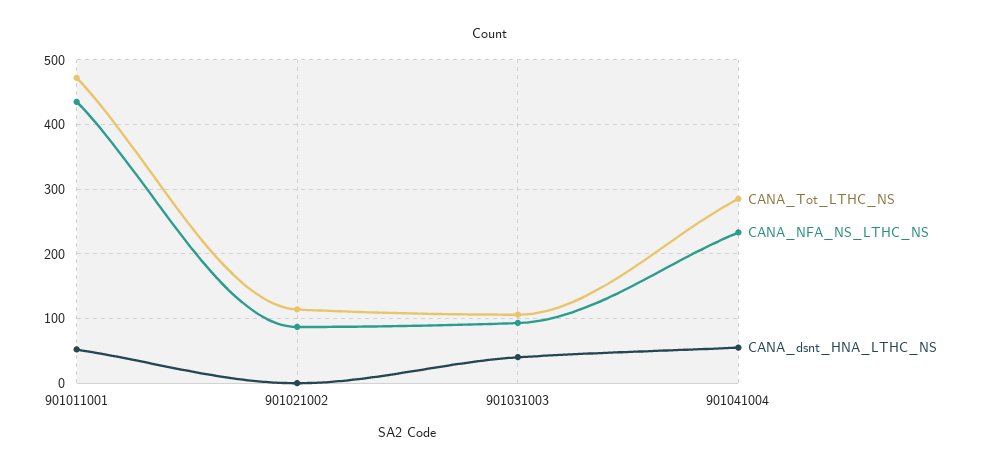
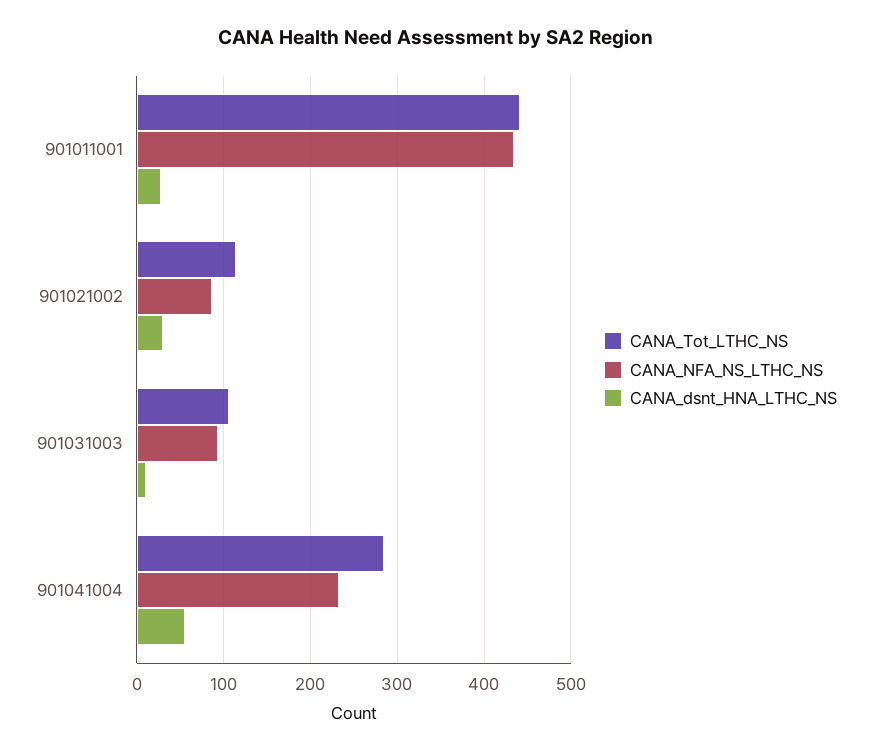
CANA_Tot_LTHC_NS, 901011001: 470 -> 440
CANA_dsnt_HNA_LTHC_NS, 901011001: 50 -> 30
CANA_dsnt_HNA_LTHC_NS, 901021002: 0 -> 30
CANA_dsnt_HNA_LTHC_NS, 901031003: 40 -> 10

